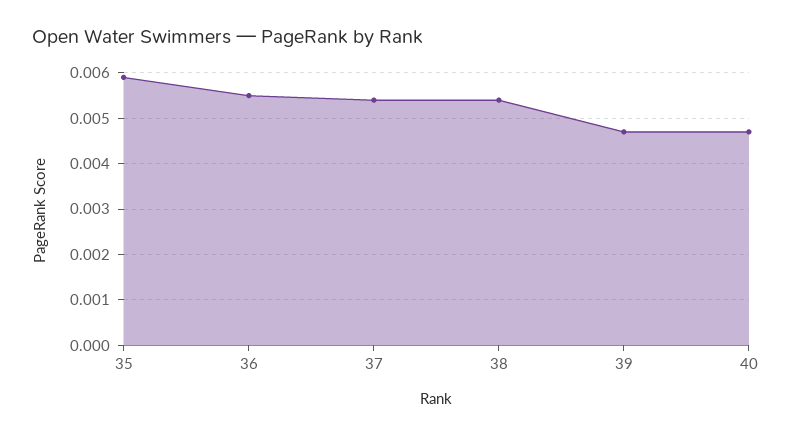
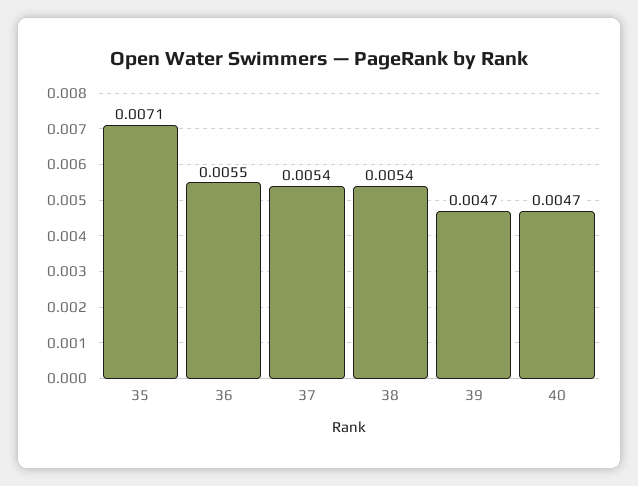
35: 0.006 -> 0.0071

